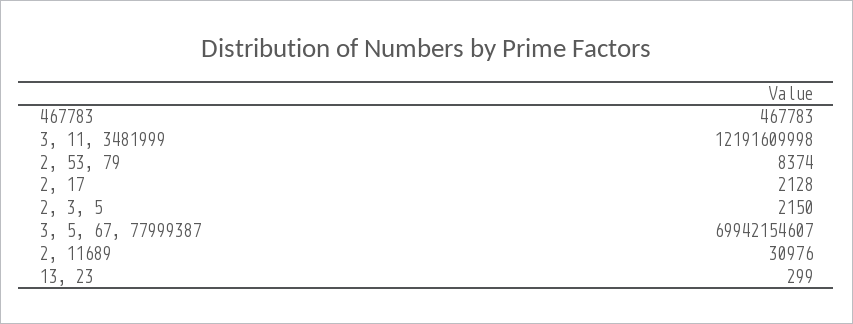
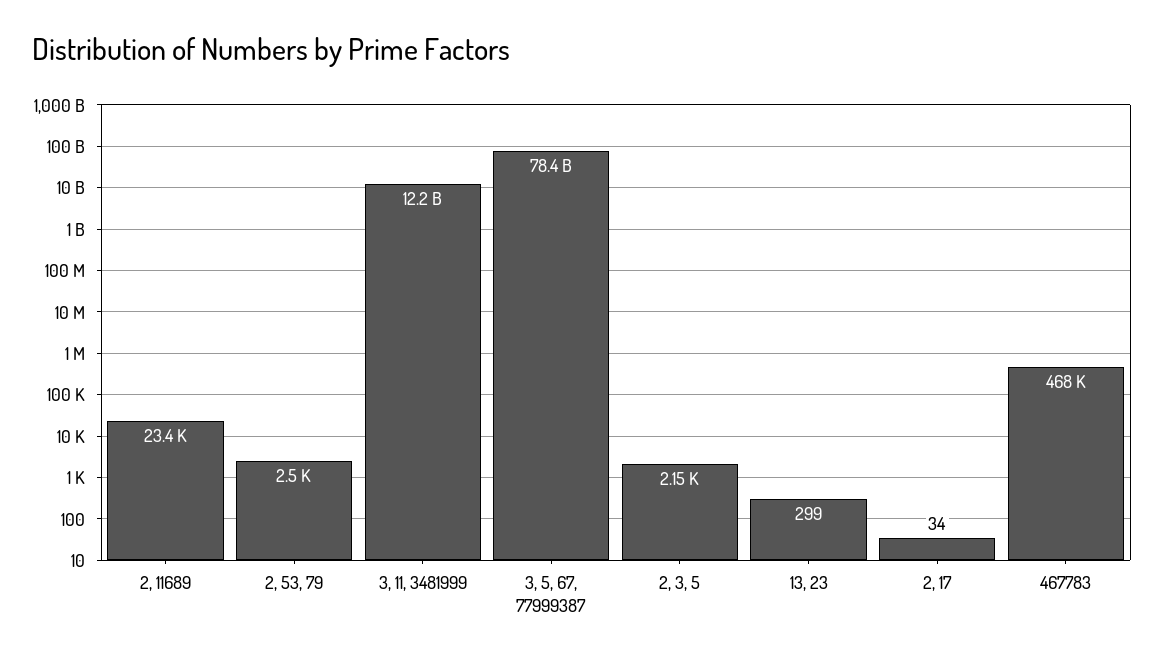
2, 53, 79: 8374 -> 2500
2, 17: 2128 -> 34
3, 5, 67, 77999387: 69942154607 -> 78400000000
2, 11689: 30976 -> 23400

